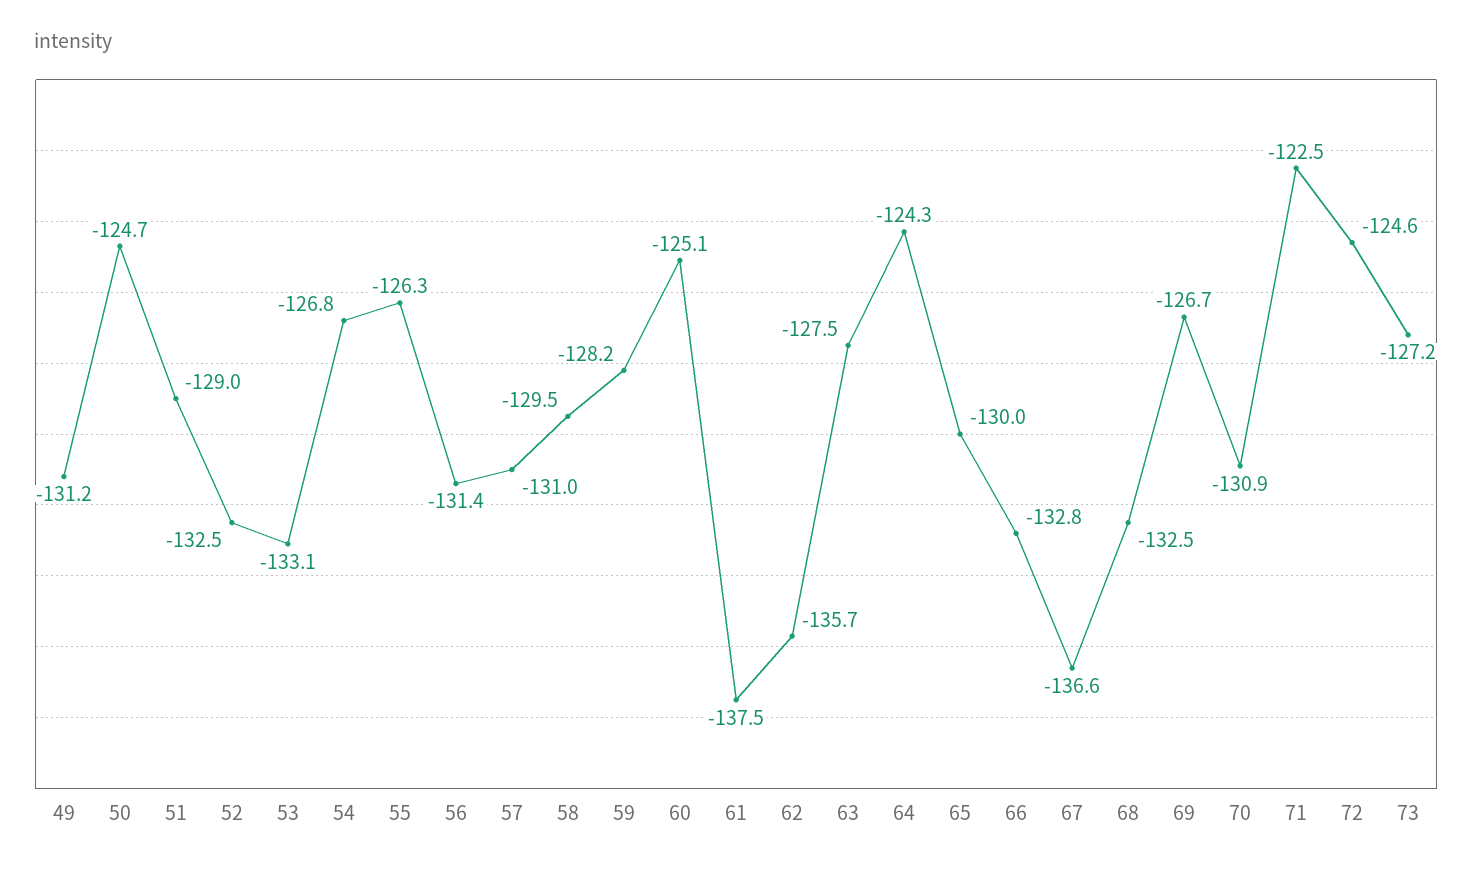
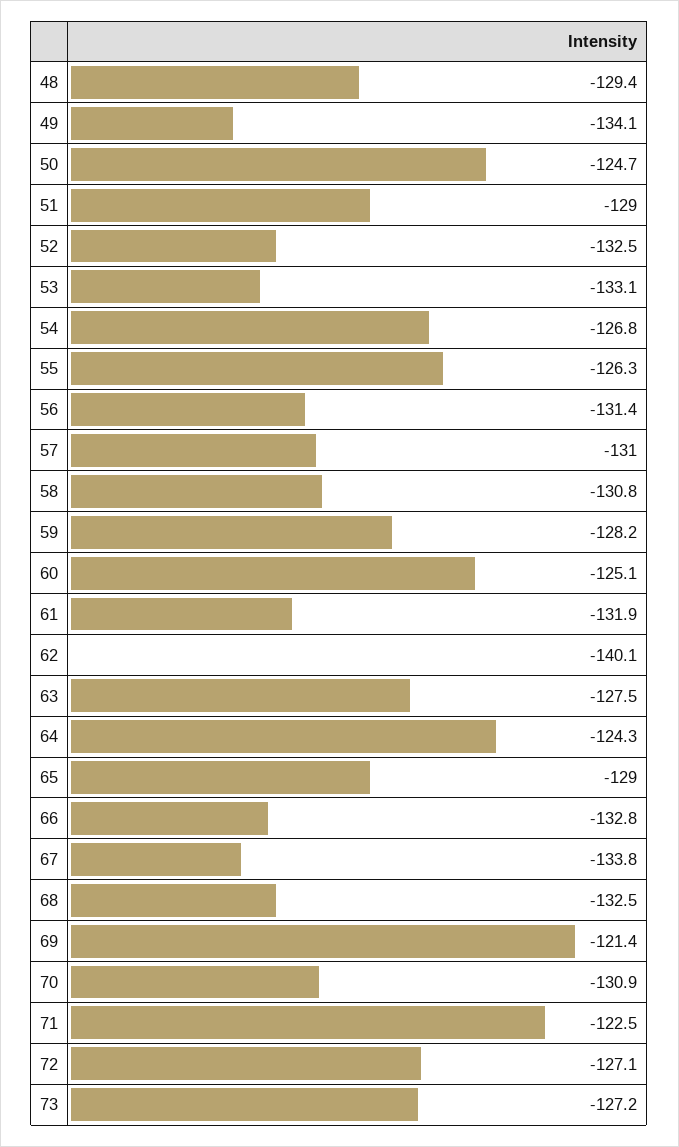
49: -131.2 -> -134.1
58: -129.5 -> -130.8
61: -137.5 -> -131.9
62: -135.7 -> -140.1
65: -130 -> -129
67: -136.6 -> -133.8
69: -126.7 -> -121.4
72: -124.6 -> -127.1
48: none -> -129.4

